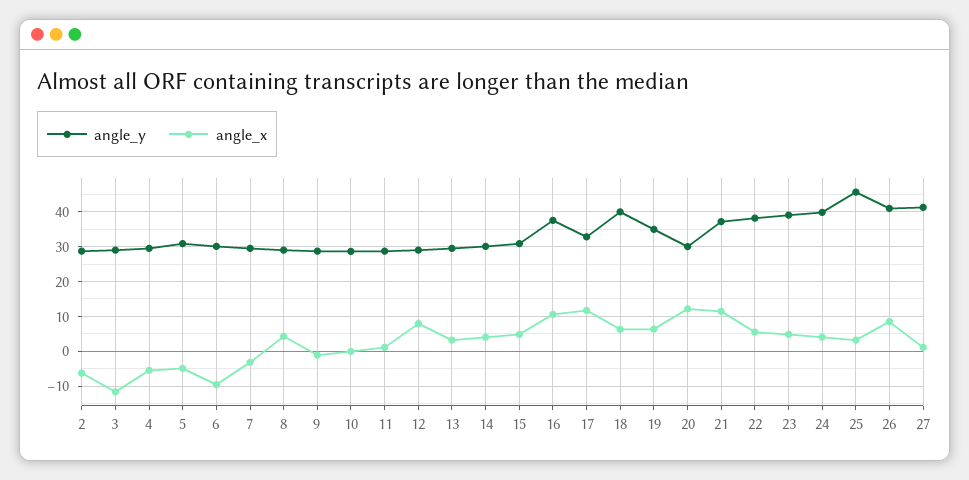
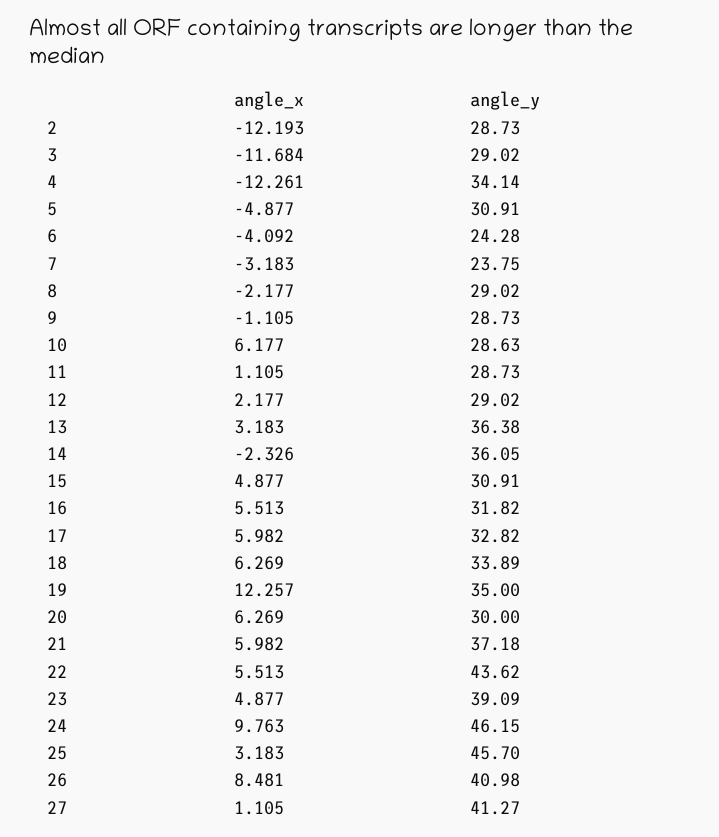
angle_x, 2: -6 -> -12.193
angle_y, 4: 30 -> 34.14
angle_x, 4: -6 -> -12.261
angle_y, 6: 30 -> 24.28
angle_x, 6: -10 -> -4.092
angle_y, 7: 30 -> 23.75
angle_x, 8: 4 -> -2.177
angle_x, 10: 0 -> 6.177
angle_x, 12: 8 -> 2.177
angle_y, 13: 30 -> 36.38
angle_y, 14: 30 -> 36.05
angle_x, 14: 4 -> -2.326
angle_y, 16: 38 -> 31.82
angle_x, 16: 10 -> 5.513
angle_x, 17: 12 -> 5.982
angle_y, 18: 40 -> 33.89
angle_x, 19: 6 -> 12.257
angle_x, 20: 12 -> 6.269
angle_x, 21: 12 -> 5.982
angle_y, 22: 38 -> 43.62
angle_y, 24: 40 -> 46.15
angle_x, 24: 4 -> 9.763

